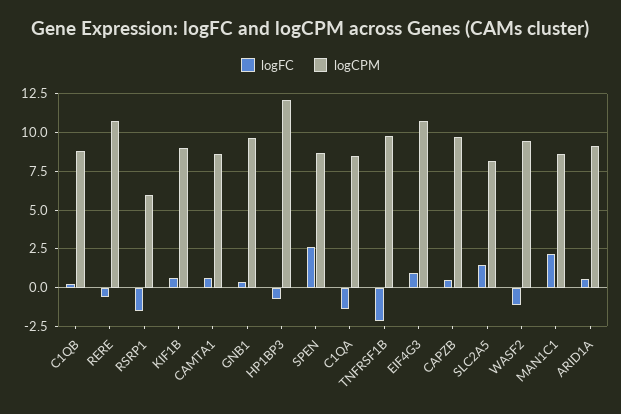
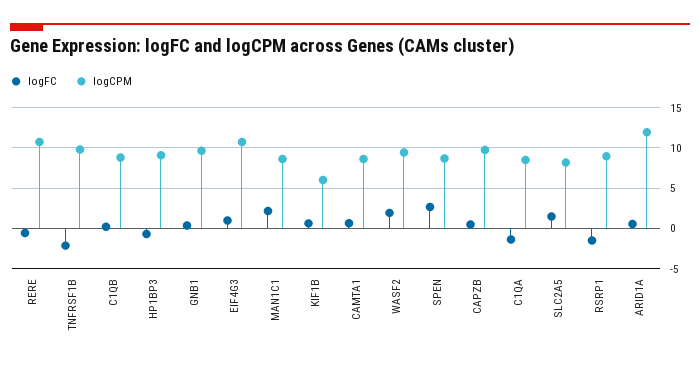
logCPM, RSRP1: 6 -> 9
logCPM, KIF1B: 9 -> 6
logCPM, HP1BP3: 12 -> 9
logFC, WASF2: -1 -> 2
logCPM, ARID1A: 9 -> 12

